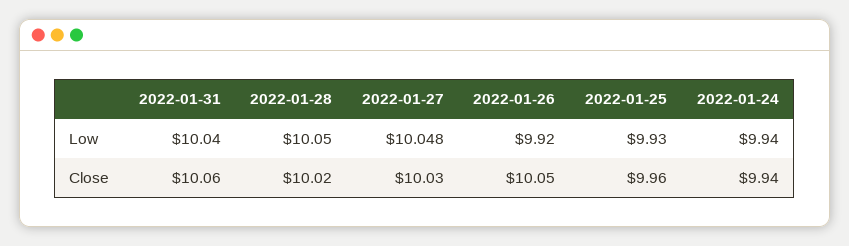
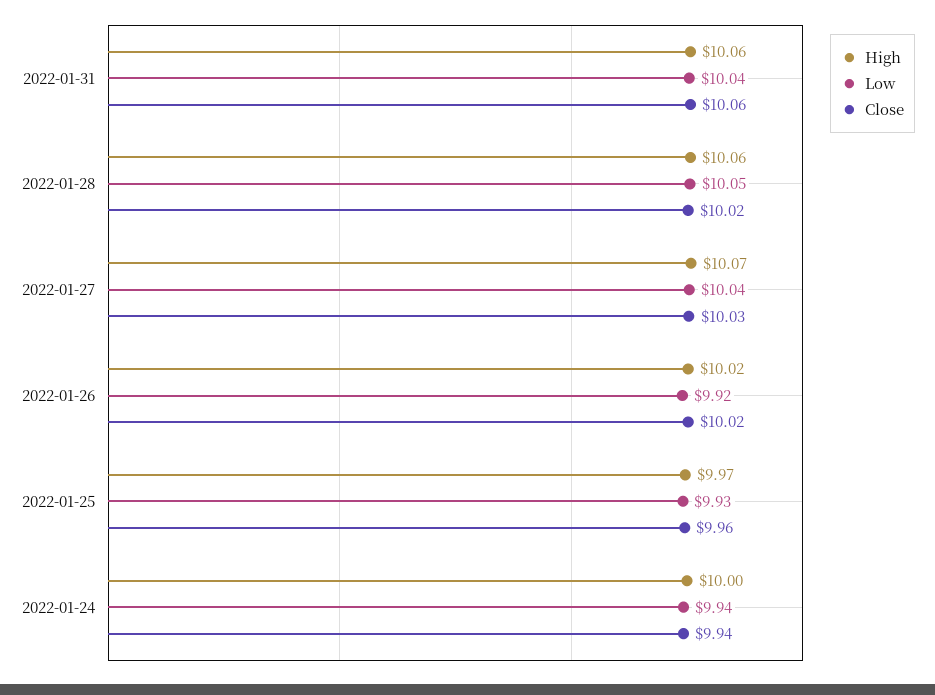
Low, 2022-01-27: 10.048 -> 10.04
Close, 2022-01-26: 10.05 -> 10.02
High, 2022-01-31: none -> 10.06
High, 2022-01-28: none -> 10.06
High, 2022-01-27: none -> 10.07
High, 2022-01-26: none -> 10.02
High, 2022-01-25: none -> 9.97
High, 2022-01-24: none -> 10

